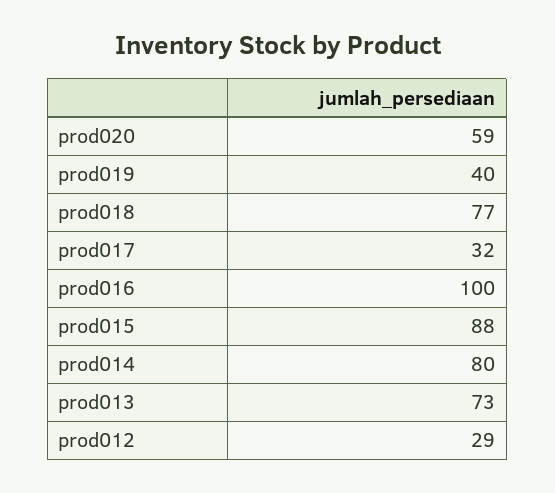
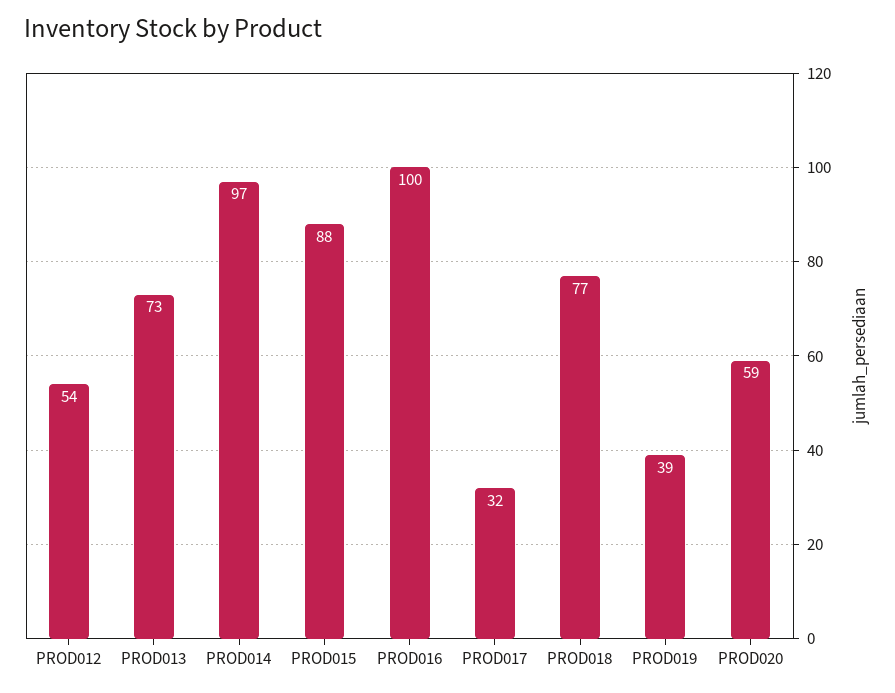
prod019: 40 -> 39
prod014: 80 -> 97
prod012: 29 -> 54

